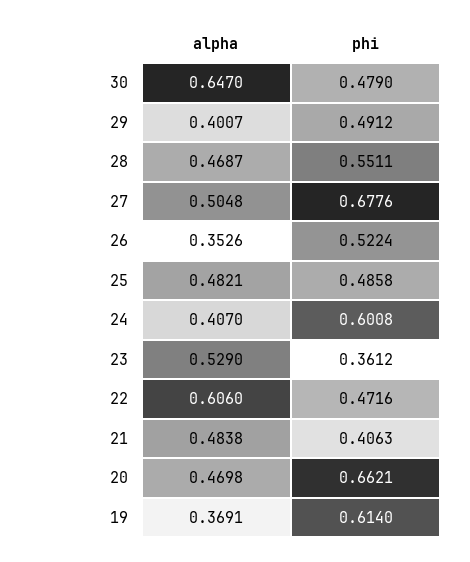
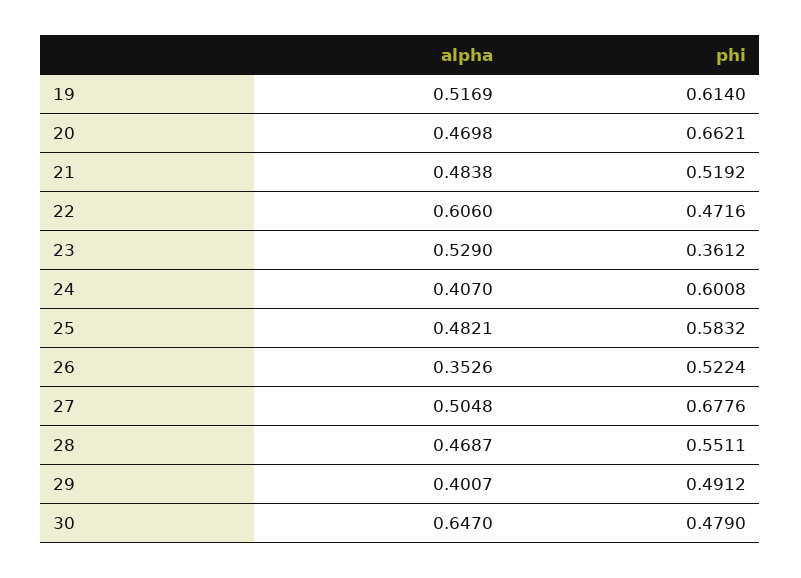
phi, 25: 0.4858 -> 0.5832
phi, 21: 0.4063 -> 0.5192
alpha, 19: 0.3691 -> 0.5169

